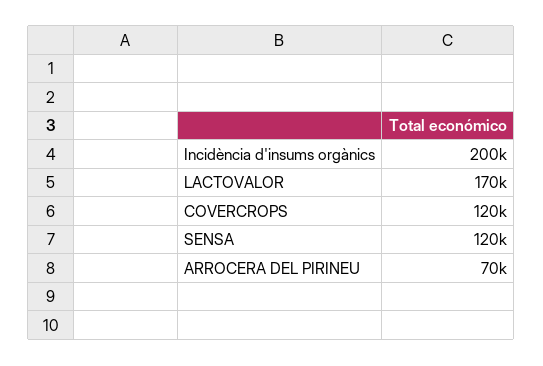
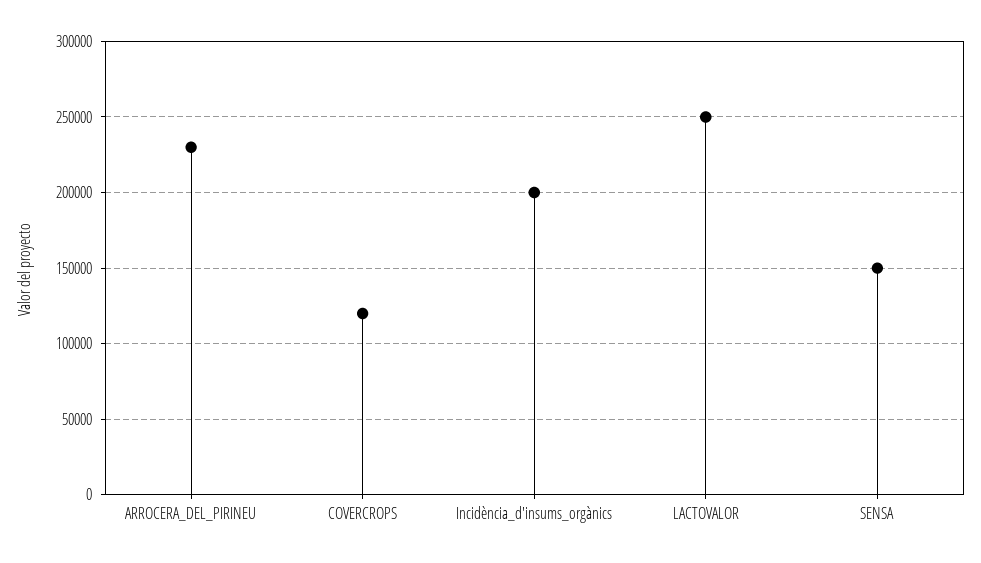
LACTOVALOR: 170000 -> 250000
SENSA: 120000 -> 150000
ARROCERA DEL PIRINEU: 70000 -> 230000

